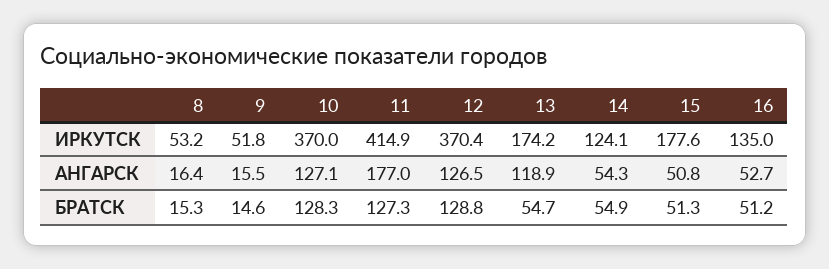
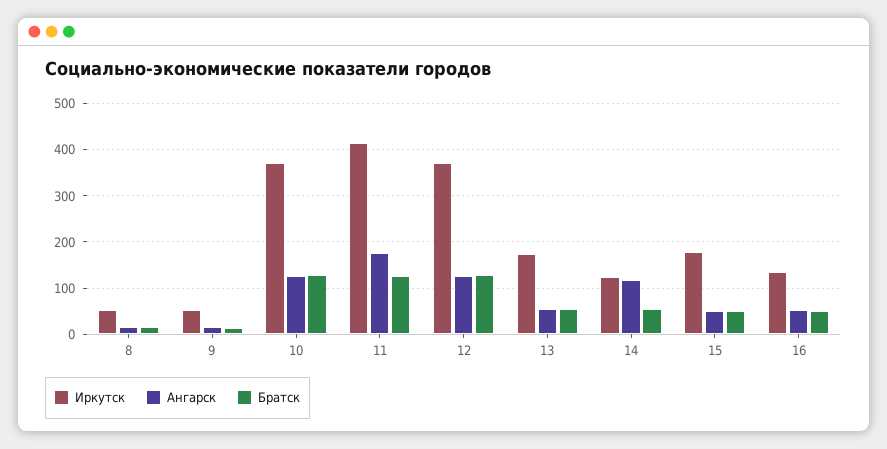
АНГАРСК, 13: 118.9 -> 60
АНГАРСК, 14: 54.3 -> 120

